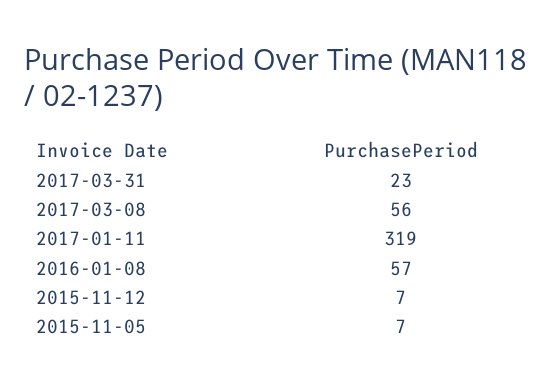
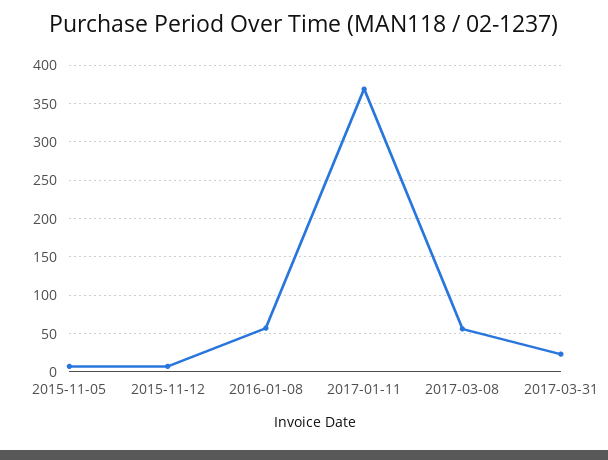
2017-01-11: 319 -> 370

